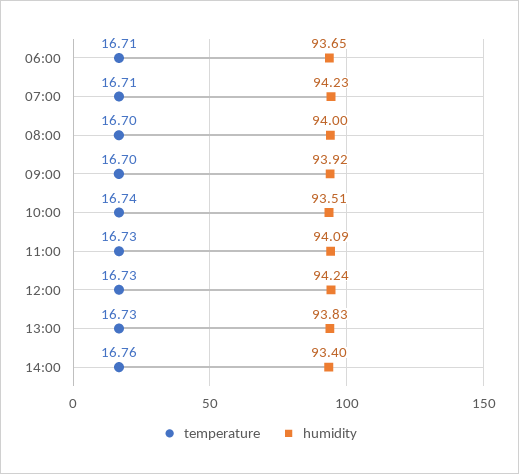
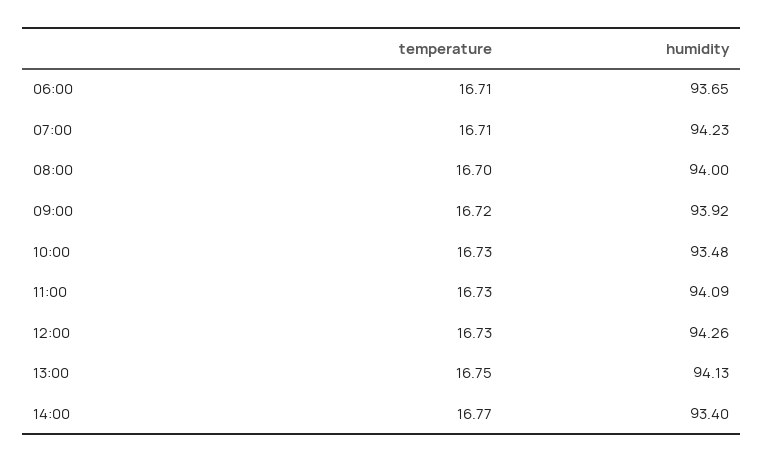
temperature, 09:00: 16.7 -> 16.72
temperature, 10:00: 16.74 -> 16.73
humidity, 10:00: 93.51 -> 93.48
humidity, 12:00: 94.24 -> 94.26
temperature, 13:00: 16.73 -> 16.75
humidity, 13:00: 93.83 -> 94.13
temperature, 14:00: 16.76 -> 16.77

